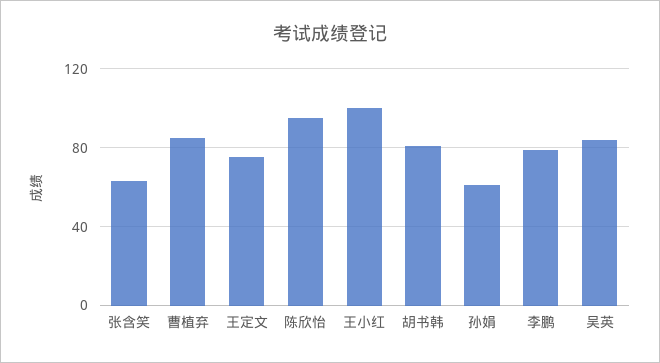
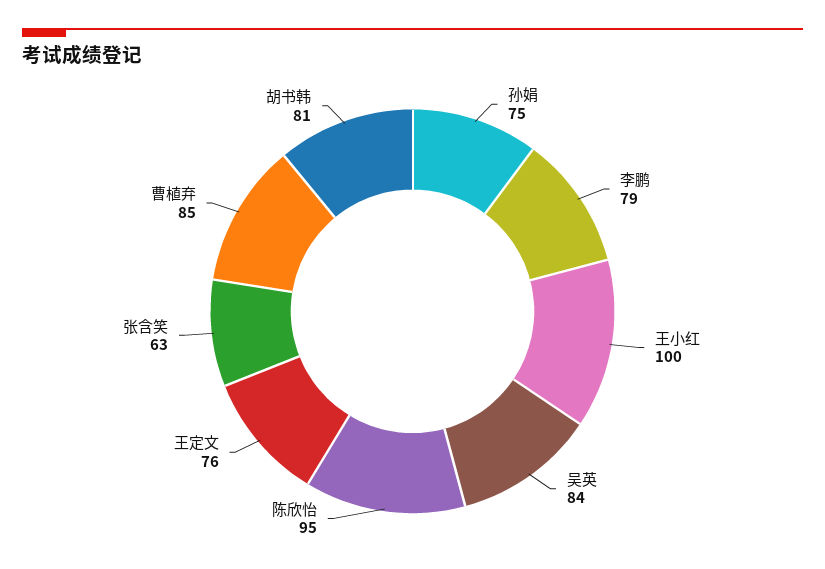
孙娟: 60 -> 75

